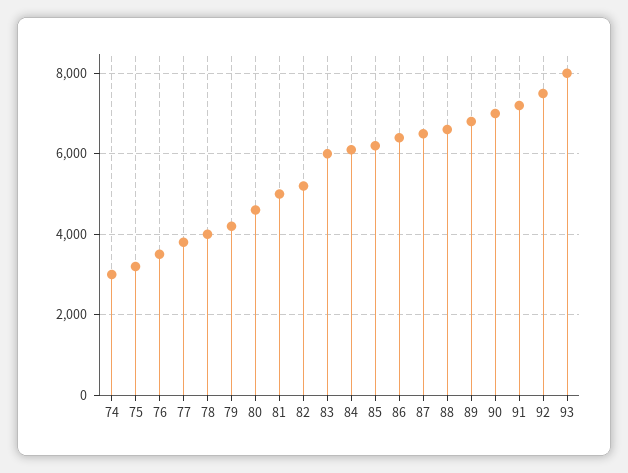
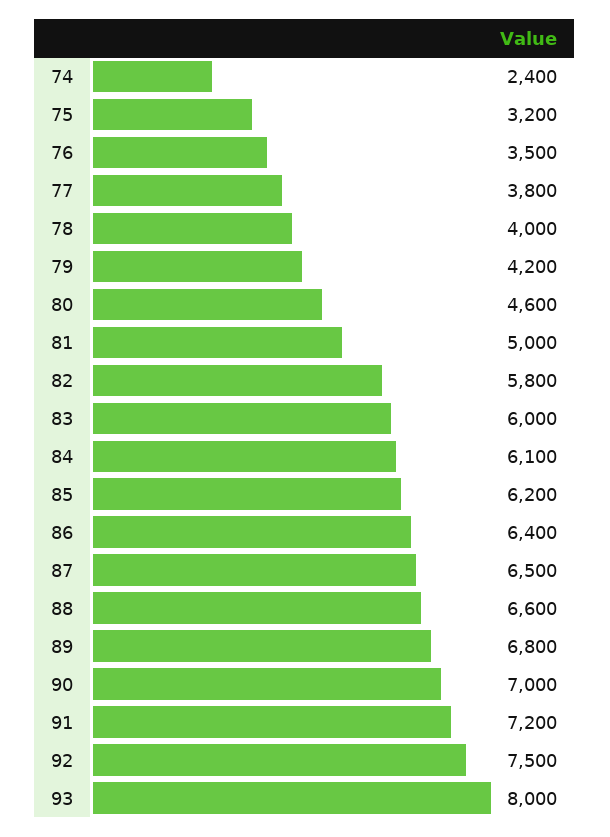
74: 3000 -> 2400
82: 5200 -> 5800

